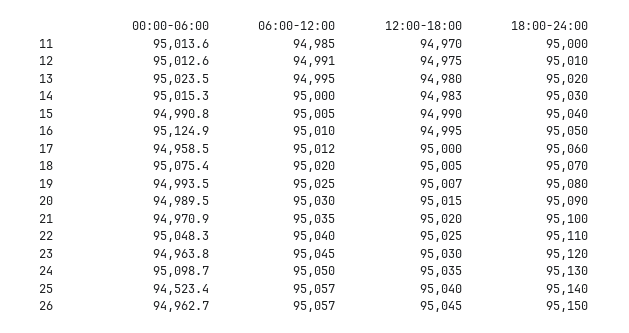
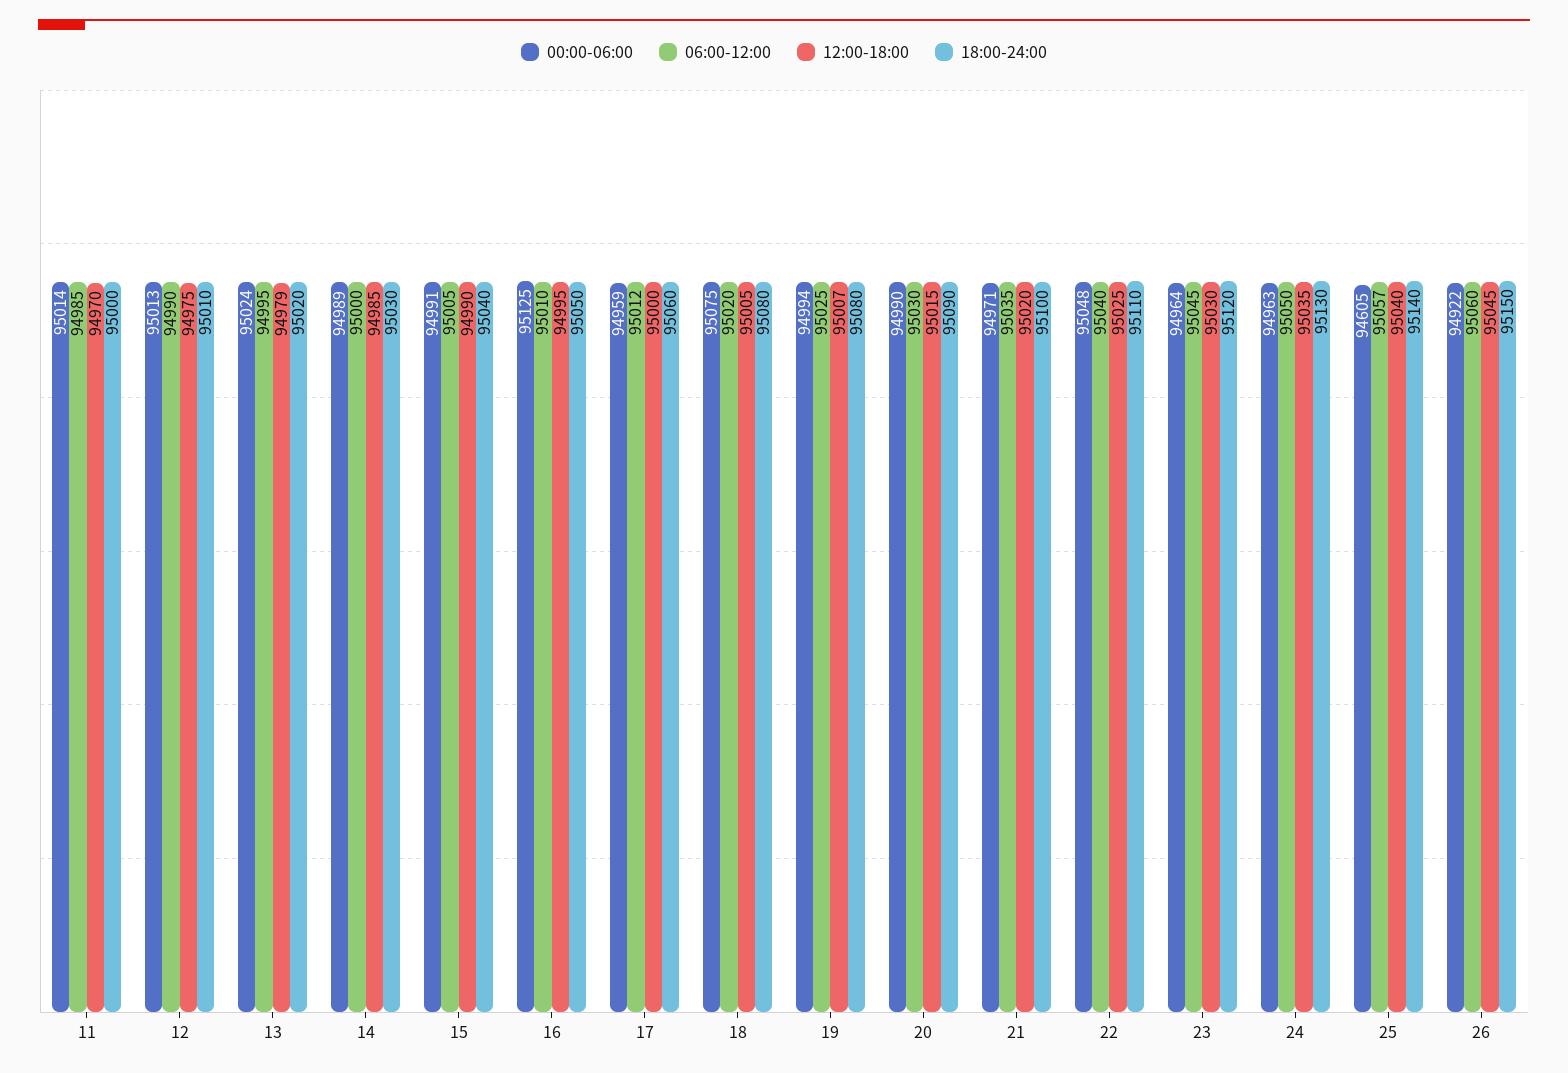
06:00-12:00, 12: 94991 -> 94990
12:00-18:00, 13: 94980 -> 94979
00:00-06:00, 14: 95015.3 -> 94989
12:00-18:00, 14: 94983 -> 94985
18:00-24:00, 18: 95070 -> 95080
00:00-06:00, 24: 95098.7 -> 94963
00:00-06:00, 25: 94523.4 -> 94605
00:00-06:00, 26: 94962.7 -> 94922
06:00-12:00, 26: 95057 -> 95060

